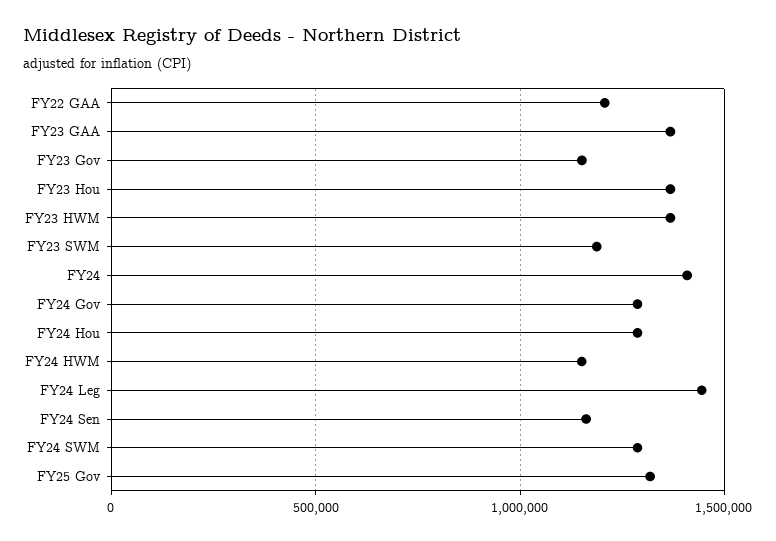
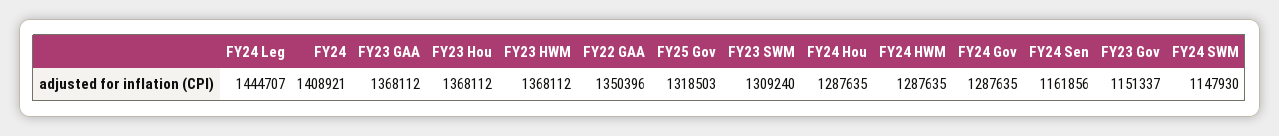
FY22 GAA: 1200000 -> 1350396
FY23 SWM: 1200000 -> 1309240
FY24 HWM: 1150000 -> 1287635
FY24 SWM: 1300000 -> 1147930

